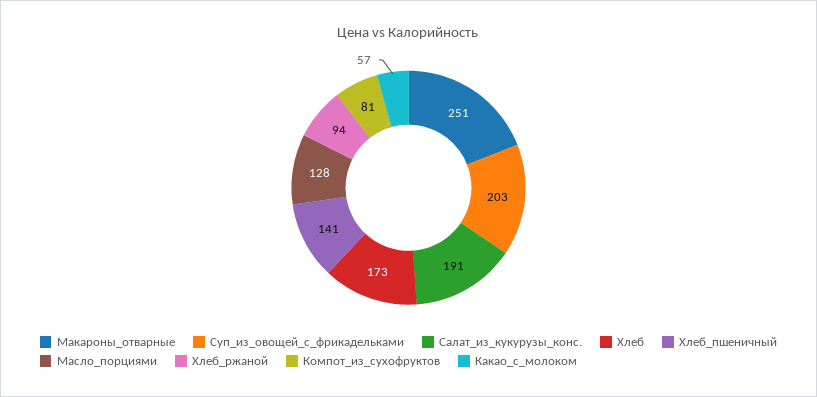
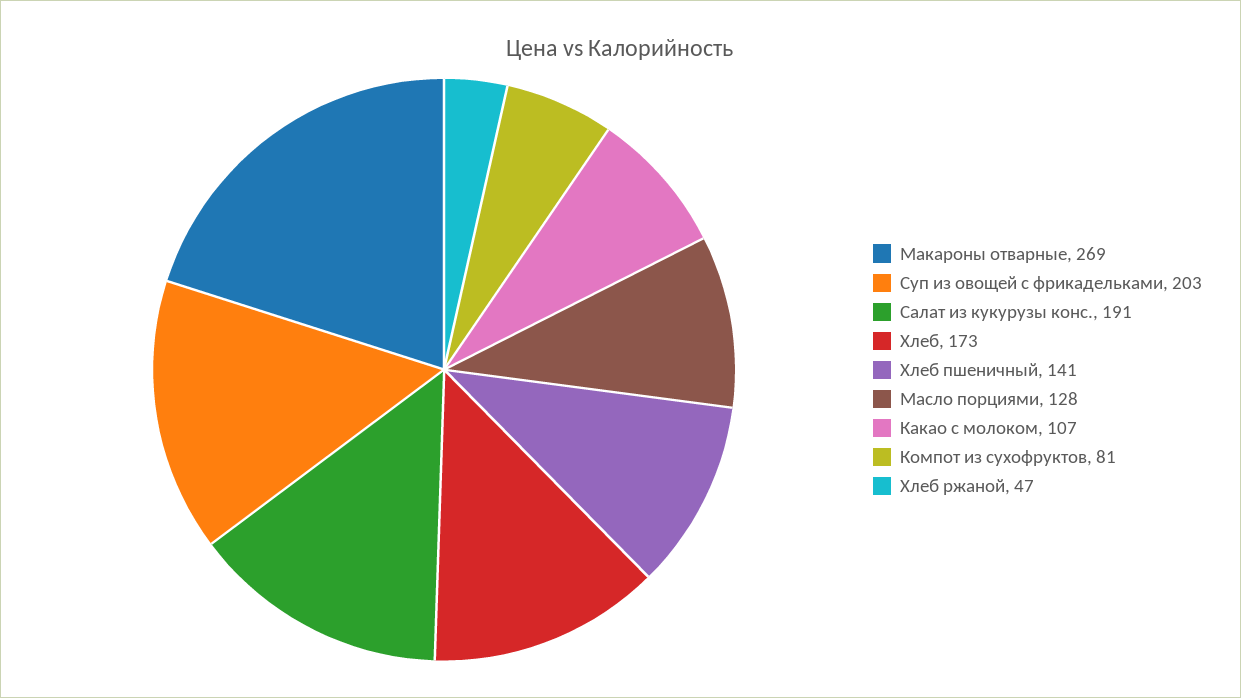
Макароны_отварные: 251 -> 269
Хлеб_ржаной: 94 -> 47
Какао_с_молоком: 57 -> 107

